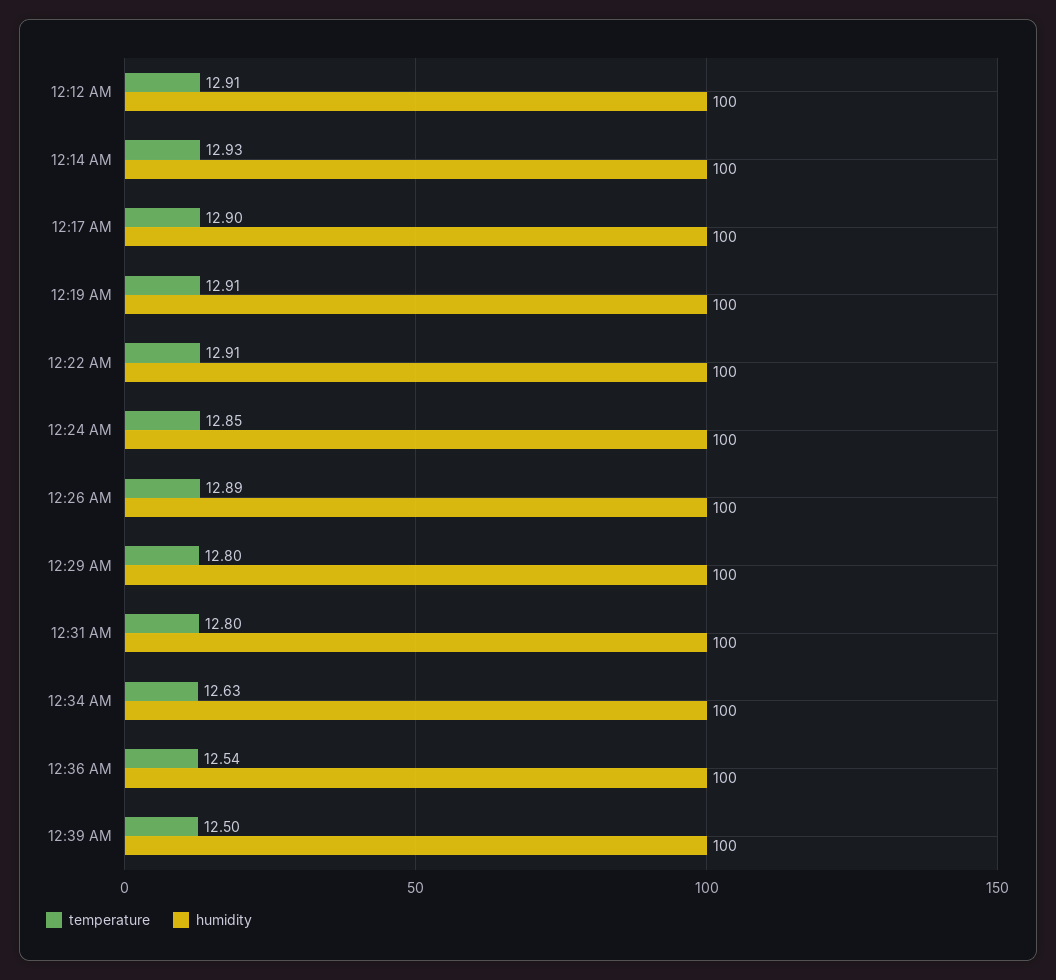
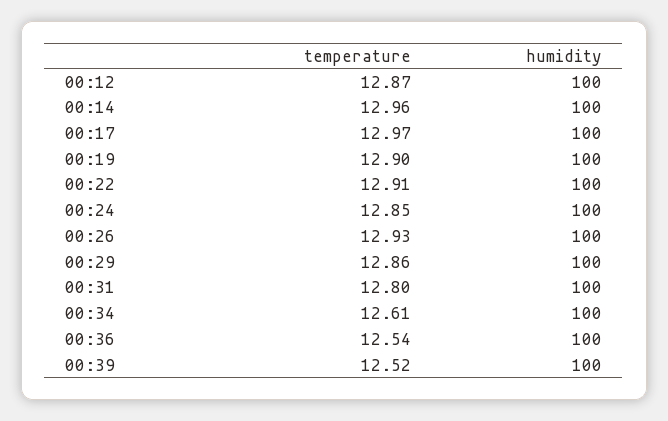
temperature, 12:12 AM: 12.91 -> 12.87
temperature, 12:14 AM: 12.93 -> 12.96
temperature, 12:17 AM: 12.9 -> 12.97
temperature, 12:19 AM: 12.91 -> 12.9
temperature, 12:26 AM: 12.89 -> 12.93
temperature, 12:29 AM: 12.8 -> 12.86
temperature, 12:34 AM: 12.63 -> 12.61
temperature, 12:39 AM: 12.5 -> 12.52

